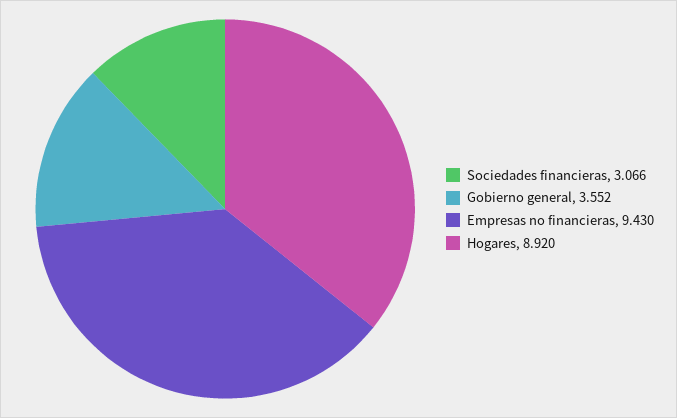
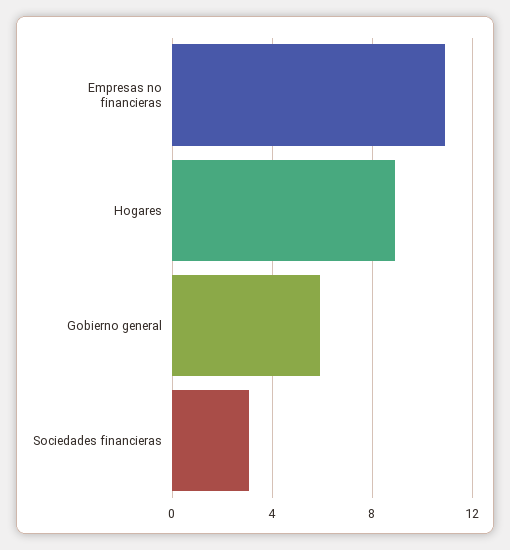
Gobierno general: 3.552 -> 6
Empresas no financieras: 9.43 -> 11

